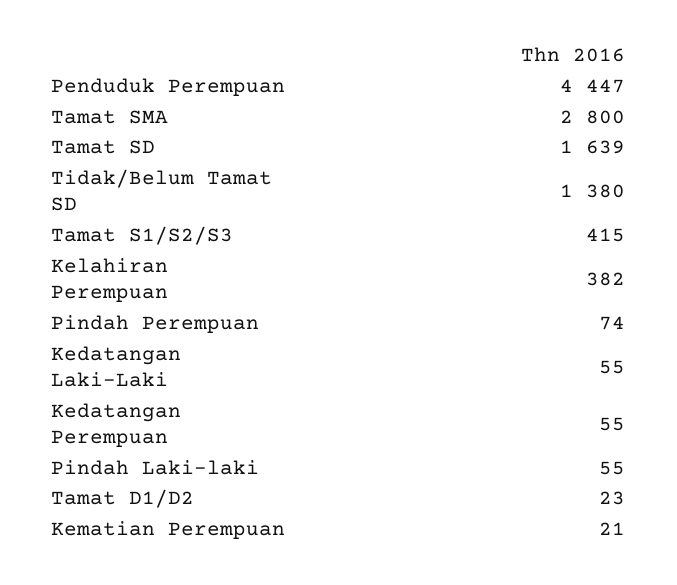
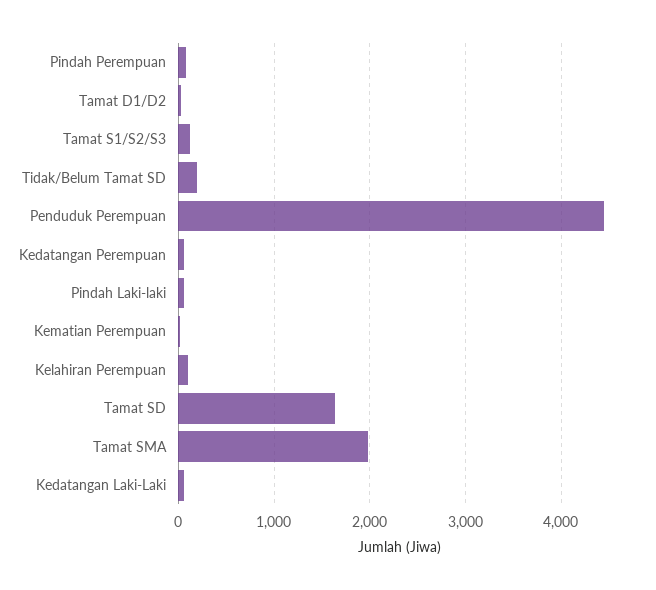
Tamat SMA: 2800 -> 2000
Tidak/Belum Tamat SD: 1380 -> 200
Tamat S1/S2/S3: 415 -> 100
Kelahiran Perempuan: 382 -> 100

